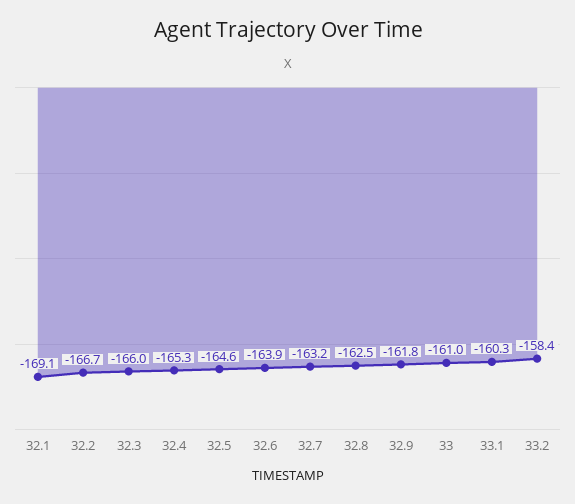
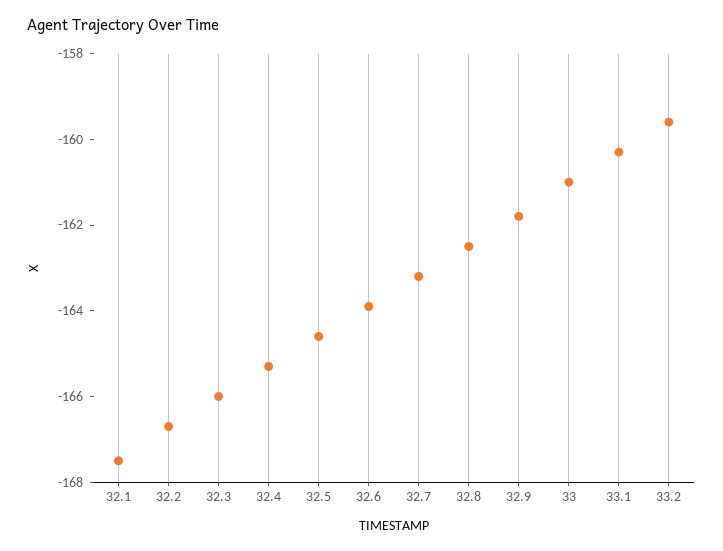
32.1: -169.1 -> -167.5
33.2: -158.4 -> -159.5

